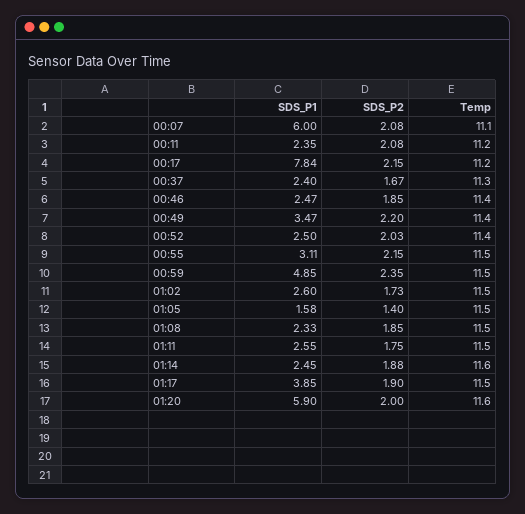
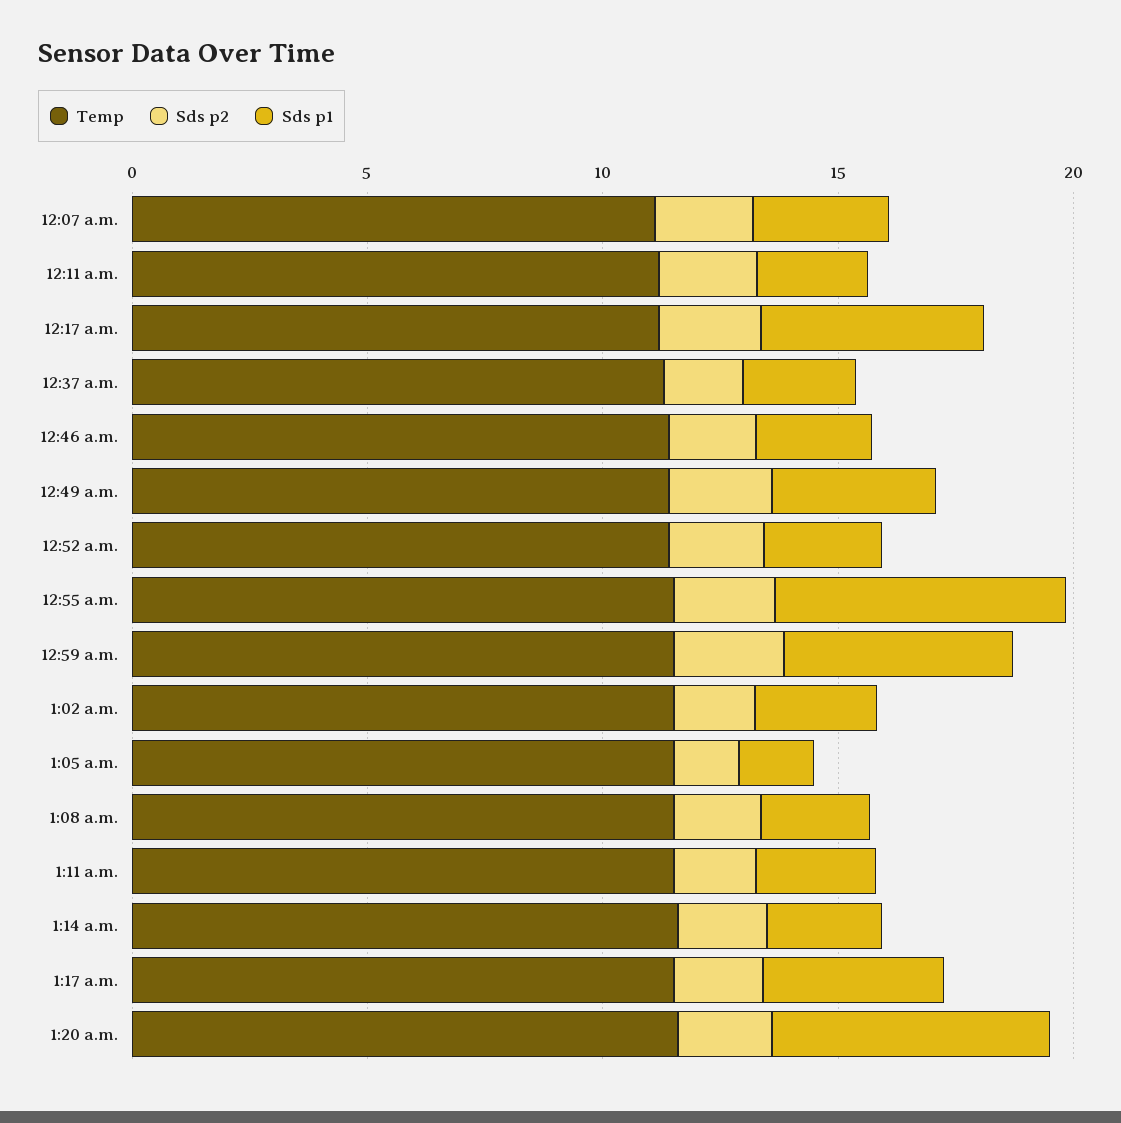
SDS_P1, 00:07: 6 -> 3
SDS_P1, 00:17: 7.84 -> 5
SDS_P1, 00:55: 3.11 -> 6

